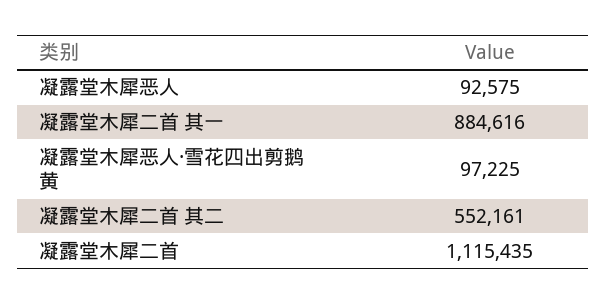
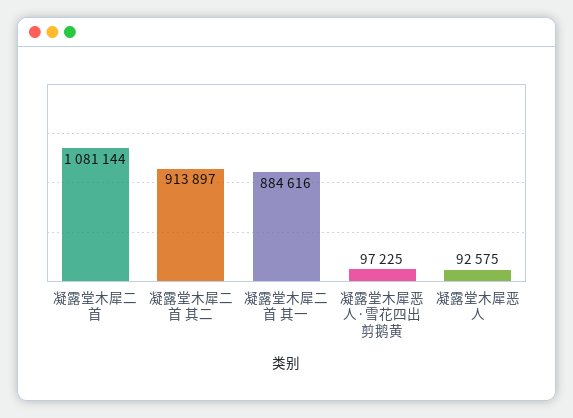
凝露堂木犀二首 其二: 552161 -> 913897
凝露堂木犀二首: 1115435 -> 1081144

